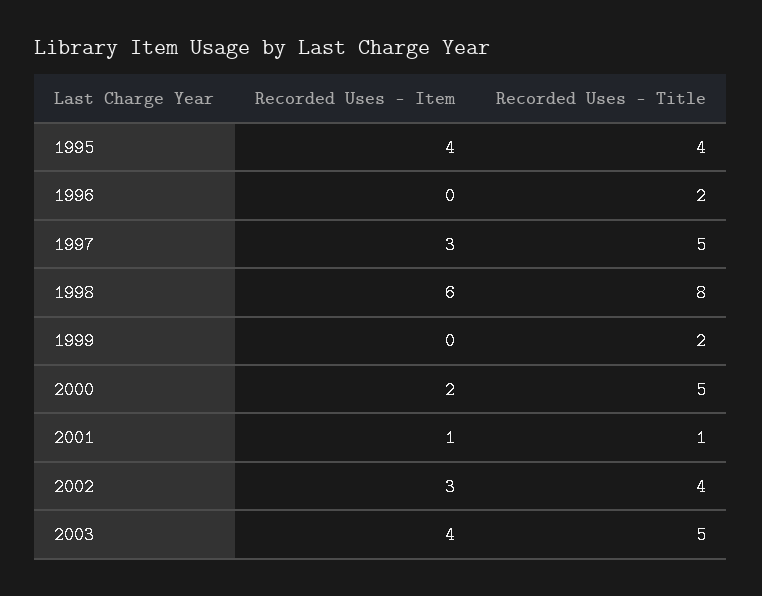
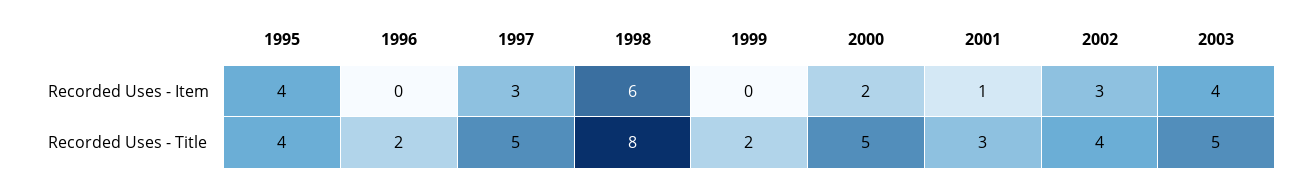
Recorded Uses - Title, 2001: 1 -> 3

